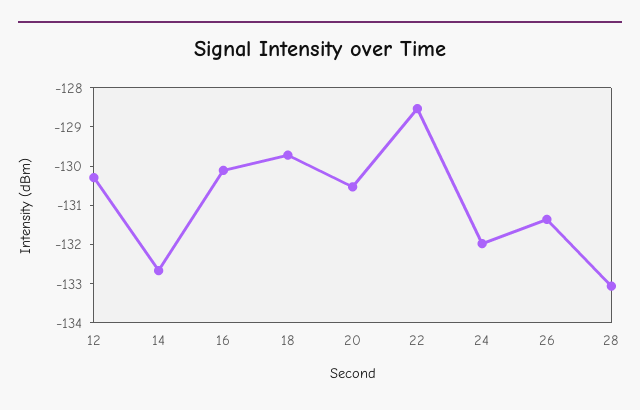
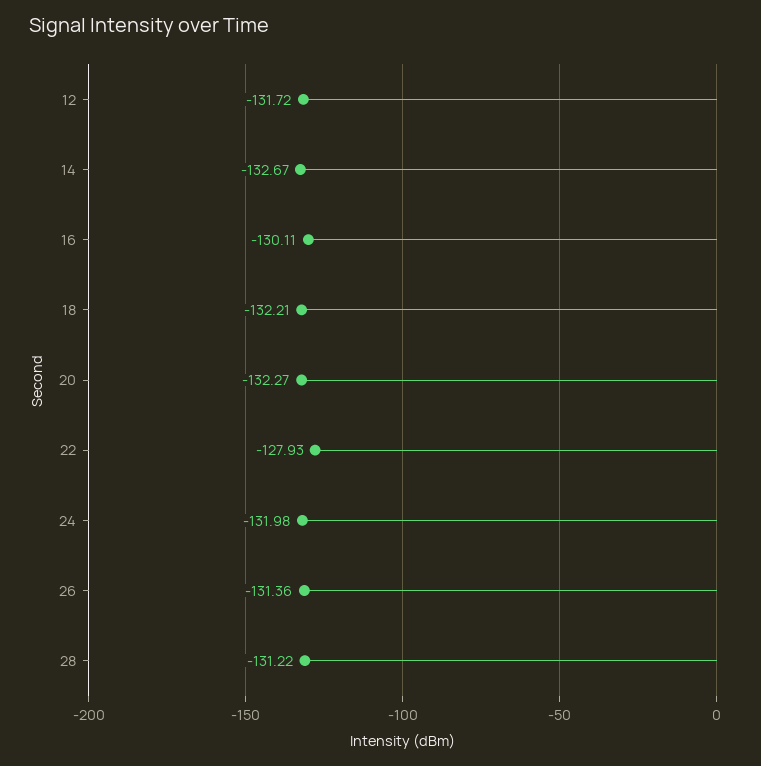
12: -130.25 -> -131.72
18: -129.75 -> -132.21
20: -130.5 -> -132.27
22: -128.5 -> -127.93
28: -133 -> -131.22

